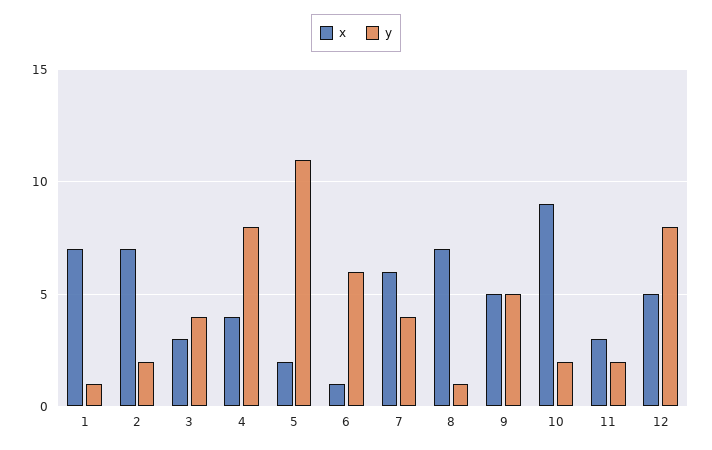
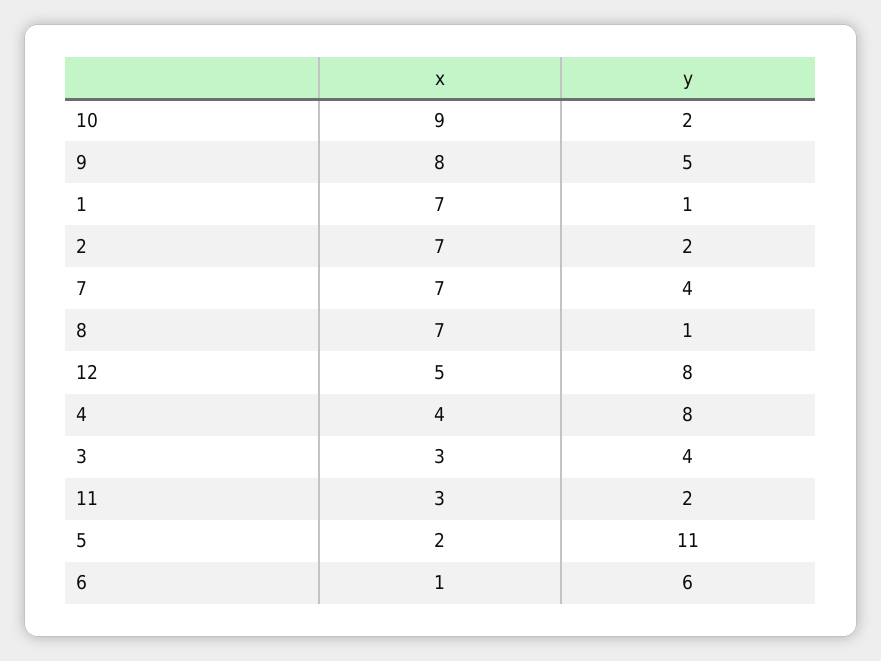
x, 7: 6 -> 7
x, 9: 5 -> 8

